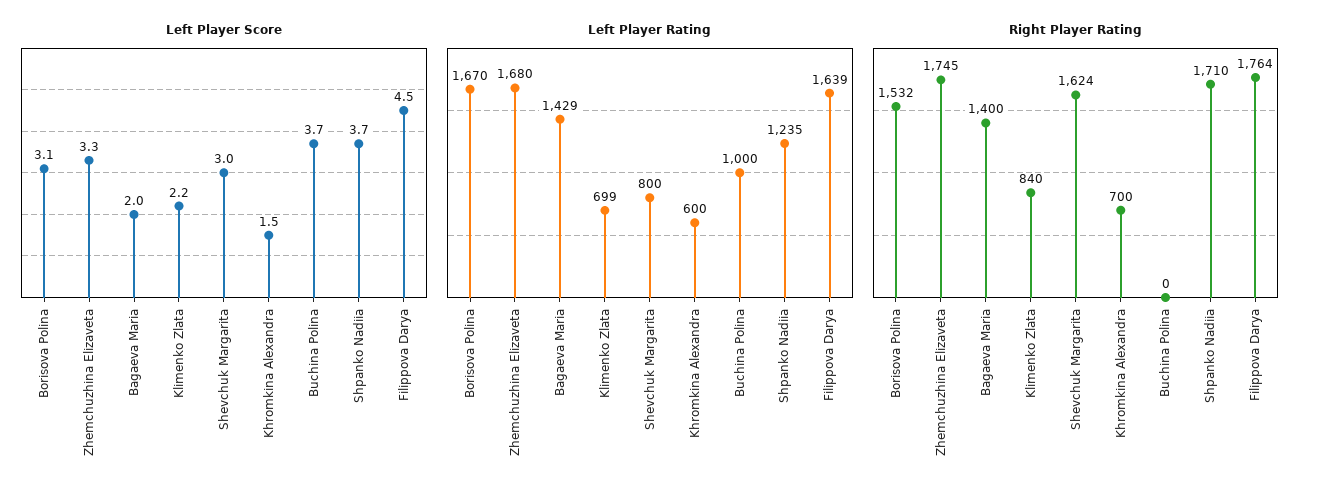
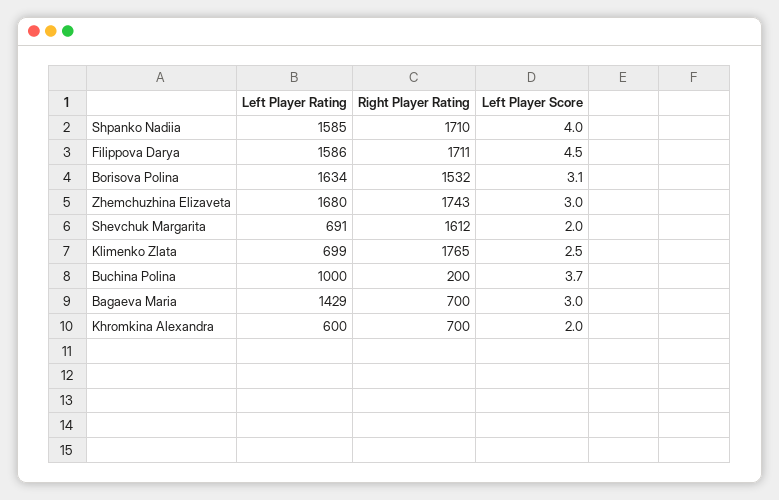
Left Player Score, Zhemchuzhina Elizaveta: 3.3 -> 3
Left Player Score, Bagaeva Maria: 2 -> 3
Left Player Score, Klimenko Zlata: 2.2 -> 2.5
Left Player Score, Shevchuk Margarita: 3 -> 2
Left Player Score, Khromkina Alexandra: 1.5 -> 2
Left Player Score, Shpanko Nadiia: 3.7 -> 4
Left Player Rating, Borisova Polina: 1670 -> 1634
Left Player Rating, Shevchuk Margarita: 800 -> 691
Left Player Rating, Shpanko Nadiia: 1235 -> 1585
Left Player Rating, Filippova Darya: 1639 -> 1586
Right Player Rating, Zhemchuzhina Elizaveta: 1745 -> 1743
Right Player Rating, Bagaeva Maria: 1400 -> 700
Right Player Rating, Klimenko Zlata: 840 -> 1765
Right Player Rating, Shevchuk Margarita: 1624 -> 1612
Right Player Rating, Buchina Polina: 0 -> 200
Right Player Rating, Filippova Darya: 1764 -> 1711

